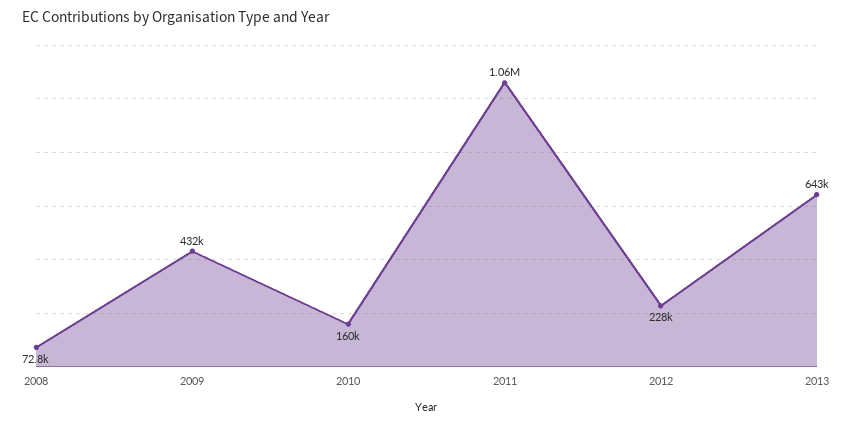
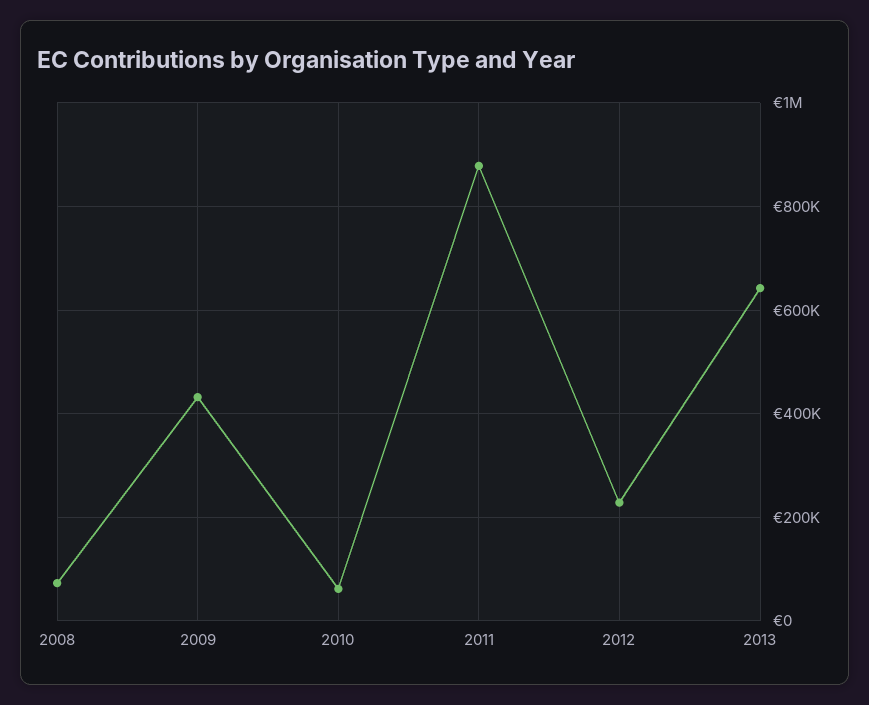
2010: 160000 -> 60000
2011: 1060000 -> 880000

